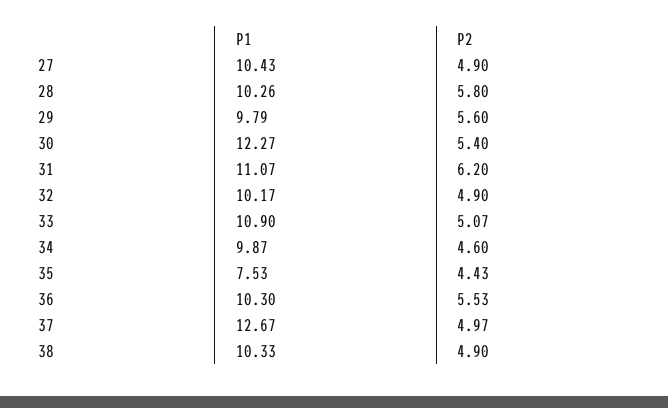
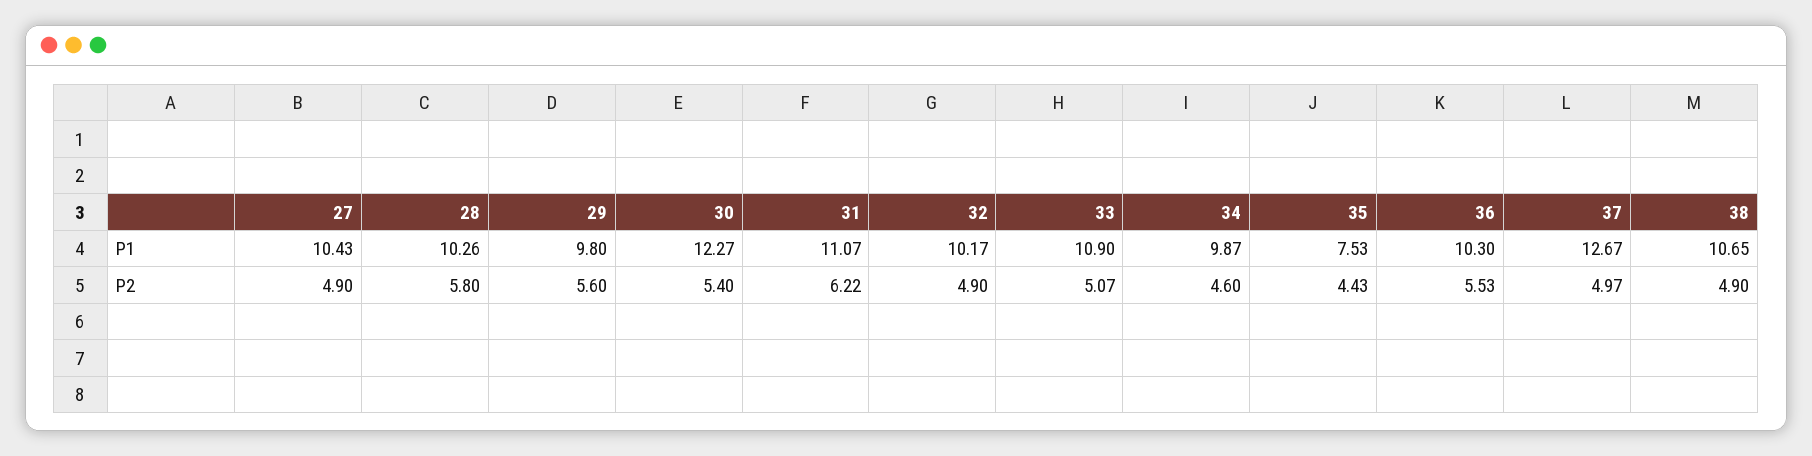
P1, 29: 9.79 -> 9.8
P2, 31: 6.2 -> 6.22
P1, 38: 10.33 -> 10.65

